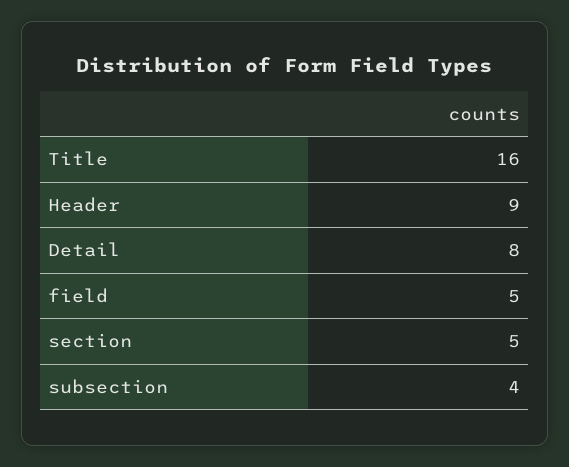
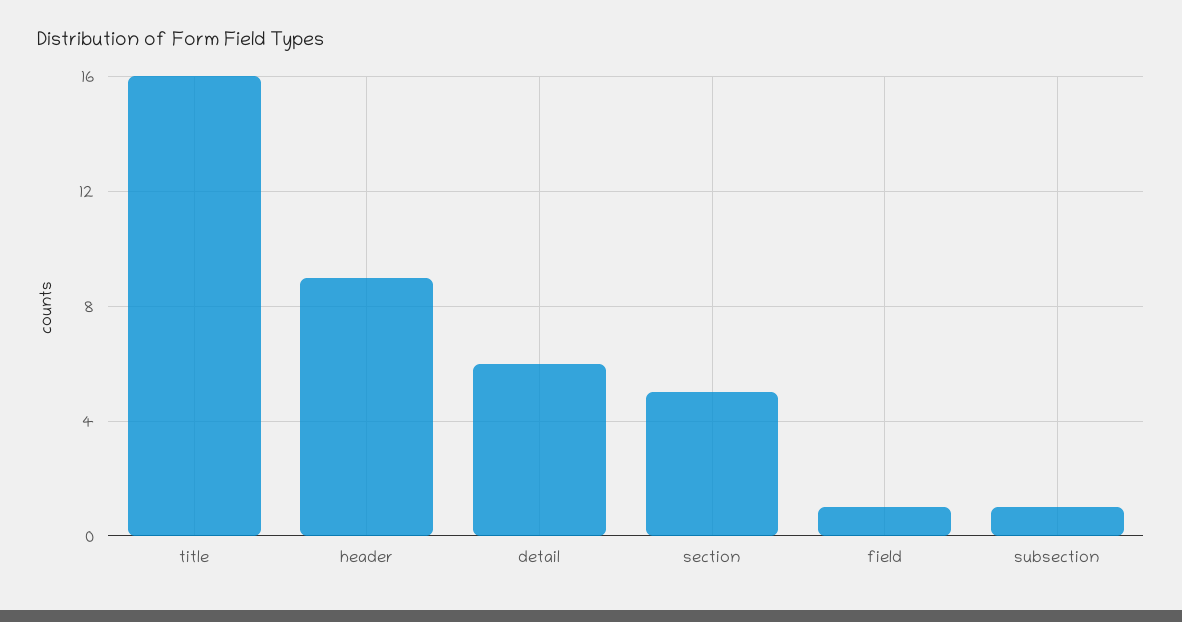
Detail: 8 -> 6
field: 5 -> 1
subsection: 4 -> 1

